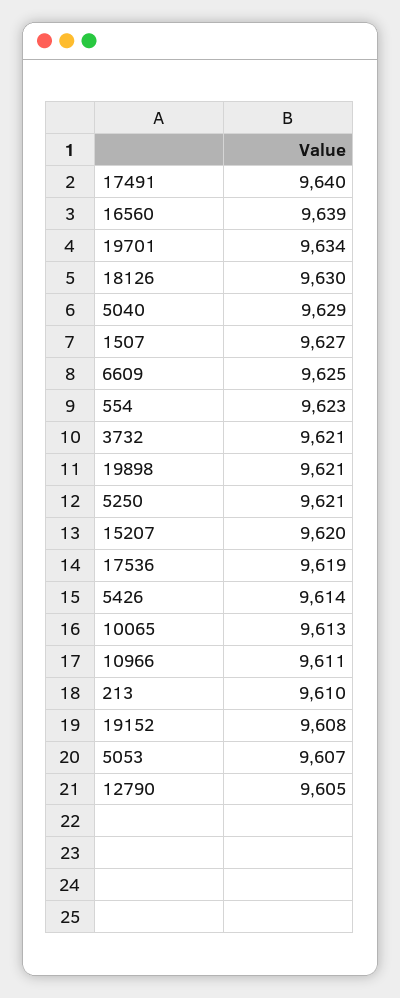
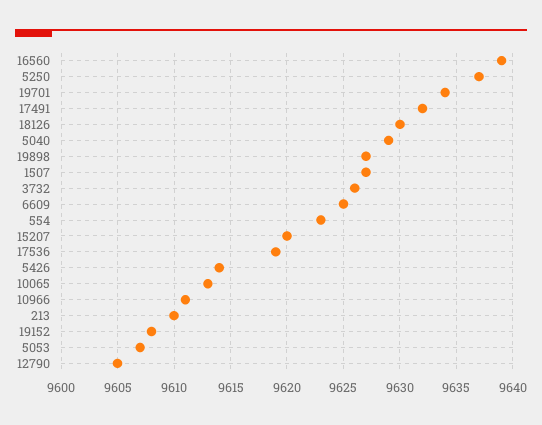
17491: 9640 -> 9632
3732: 9621 -> 9626
19898: 9621 -> 9627
5250: 9621 -> 9637

